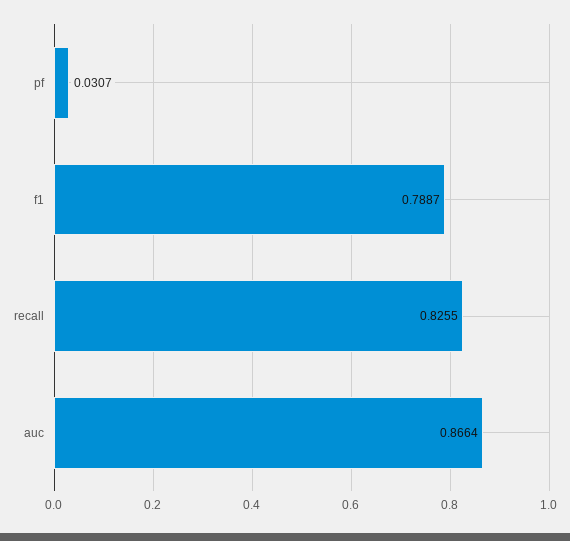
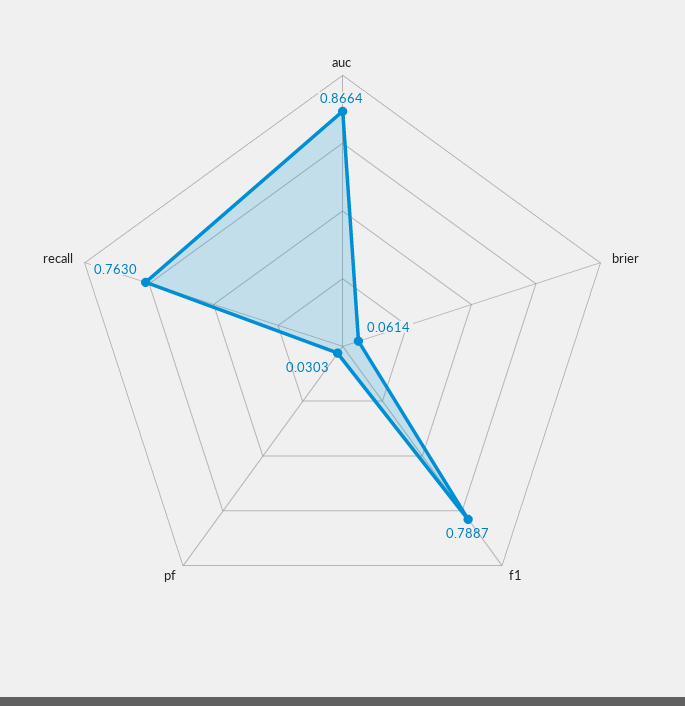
pf: 0.0307 -> 0.0303
recall: 0.8255 -> 0.763
brier: none -> 0.0614

